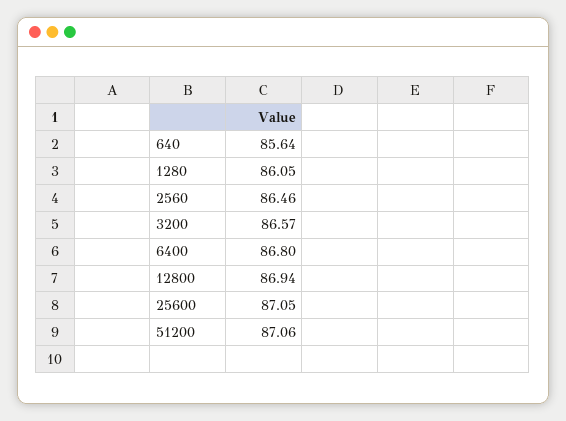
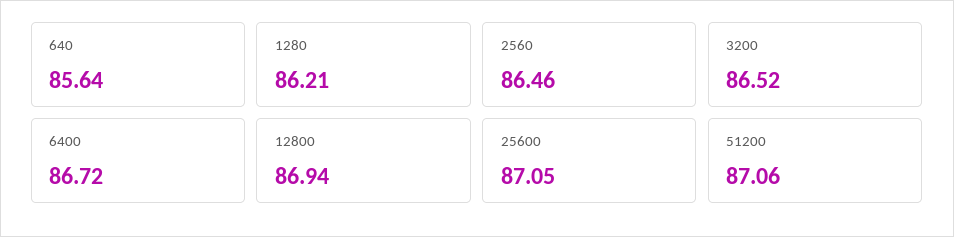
1280: 86.05 -> 86.21
3200: 86.57 -> 86.52
6400: 86.8 -> 86.72

